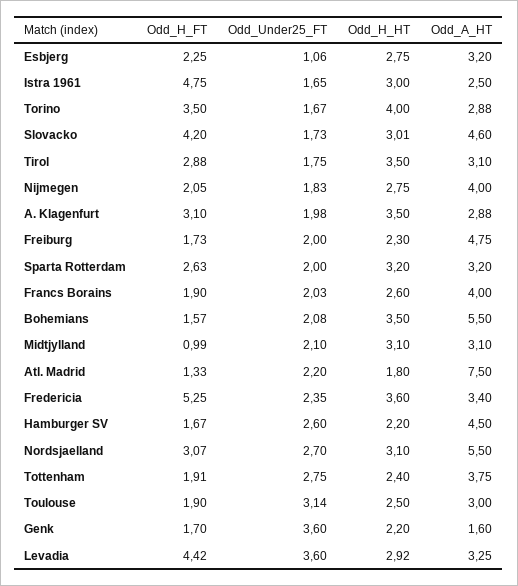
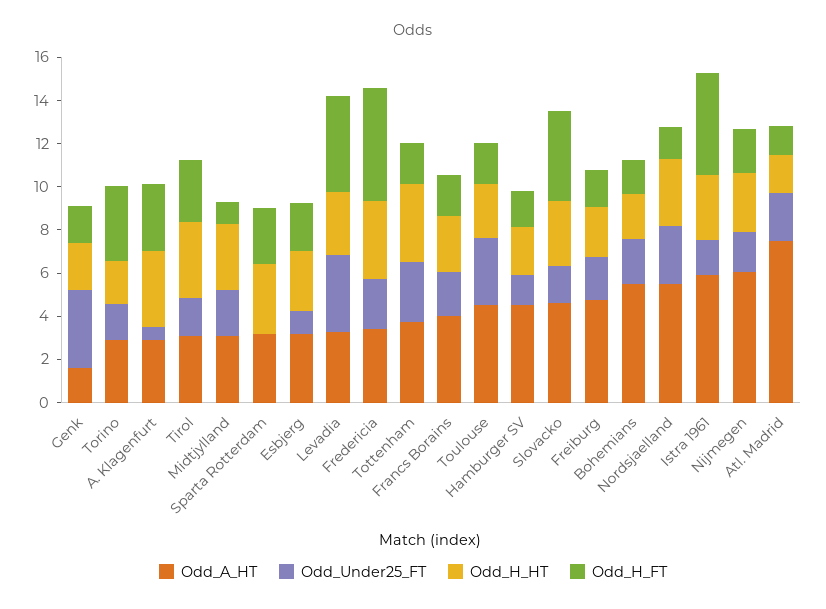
Odd_A_HT, Istra 1961: 2.5 -> 6
Odd_H_HT, Torino: 4 -> 2
Odd_A_HT, Nijmegen: 4 -> 6
Odd_Under25_FT, A. Klagenfurt: 1.98 -> 0.5
Odd_Under25_FT, Sparta Rotterdam: 2 -> 0
Odd_H_HT, Bohemians: 3.5 -> 2
Odd_Under25_FT, Hamburger SV: 2.6 -> 1.5
Odd_H_FT, Nordsjaelland: 3.07 -> 1.5
Odd_H_HT, Tottenham: 2.4 -> 3.5
Odd_A_HT, Toulouse: 3 -> 4.5

